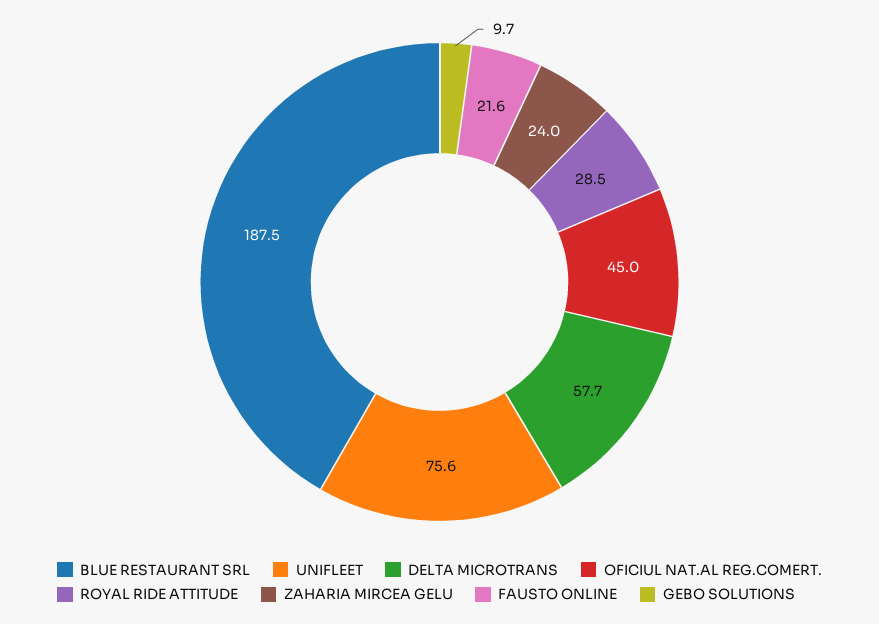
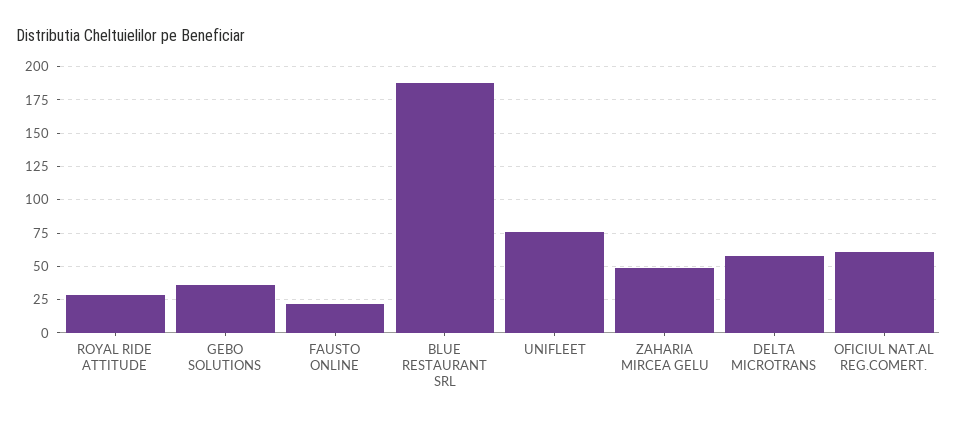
OFICIUL NAT.AL REG.COMERT.: 45 -> 60
ZAHARIA MIRCEA GELU: 24 -> 50
GEBO SOLUTIONS: 9.7 -> 35

